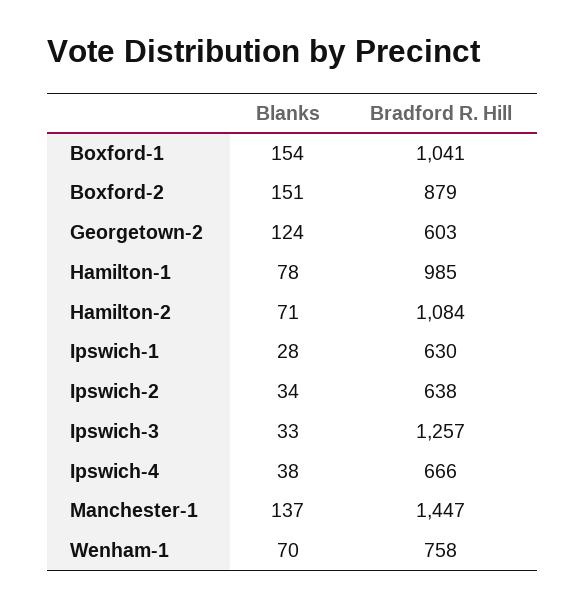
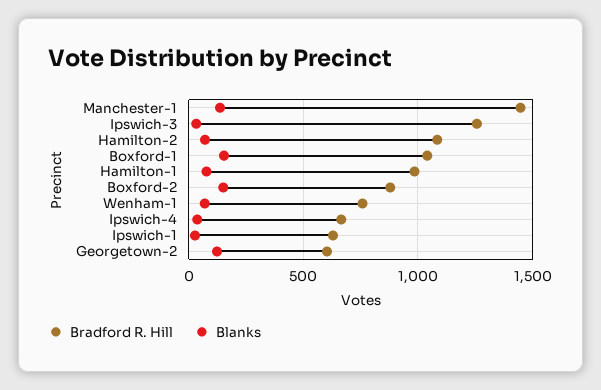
Blanks, Ipswich-2: 34 -> none
Bradford R. Hill, Ipswich-2: 638 -> none

